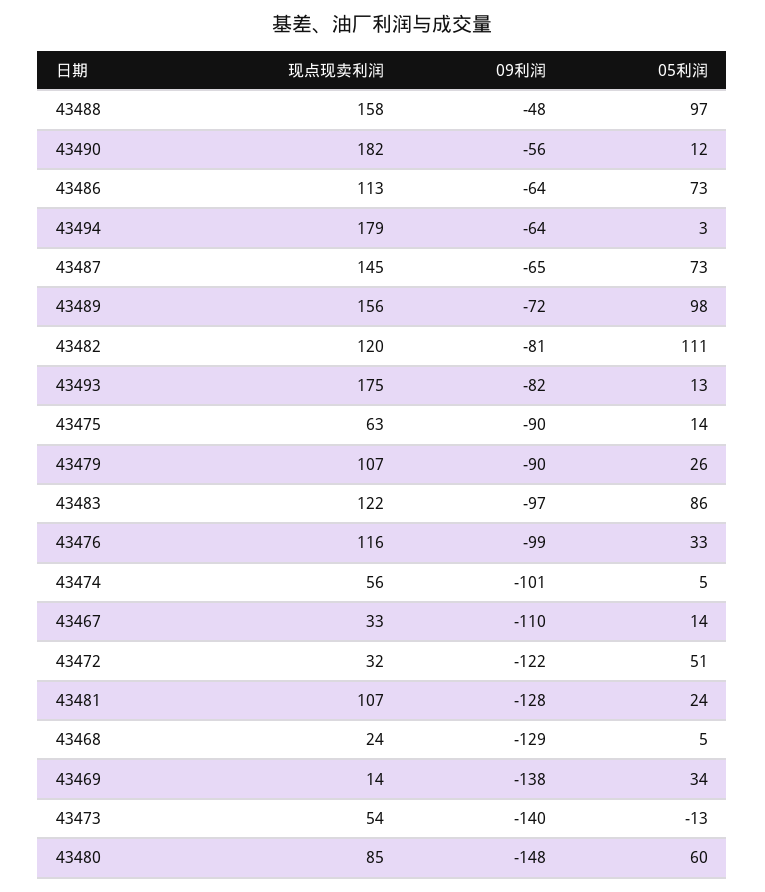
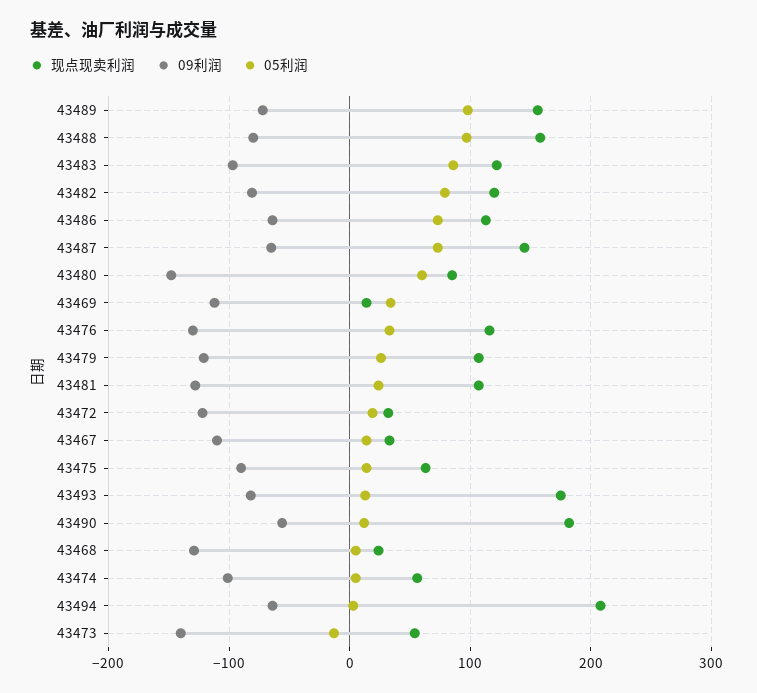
09利润, 43488: -48 -> -80
现点现卖利润, 43494: 179 -> 210
05利润, 43482: 111 -> 80
09利润, 43479: -90 -> -120
09利润, 43476: -99 -> -130
05利润, 43472: 51 -> 20
09利润, 43469: -138 -> -110

